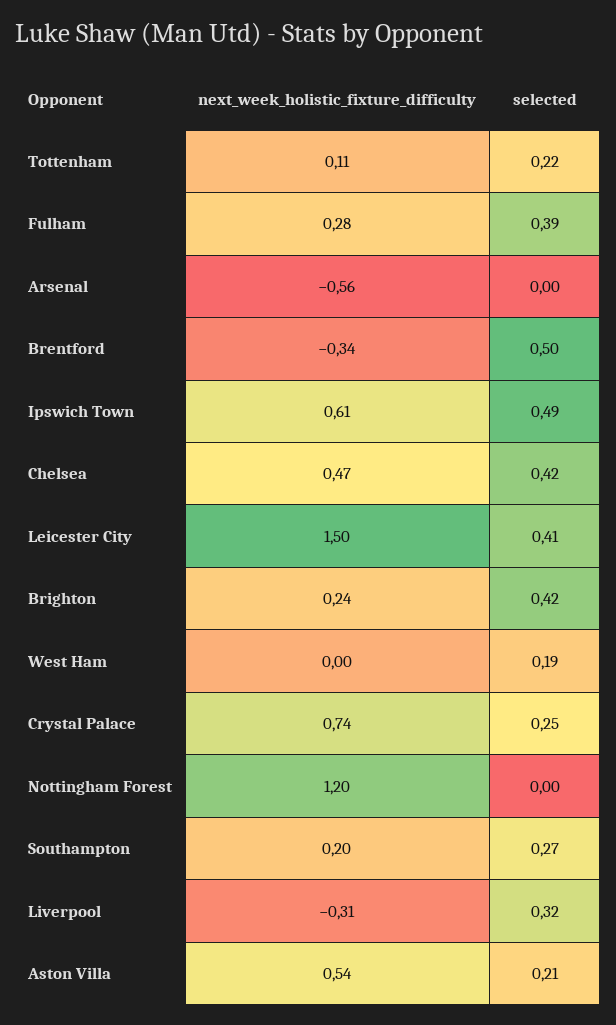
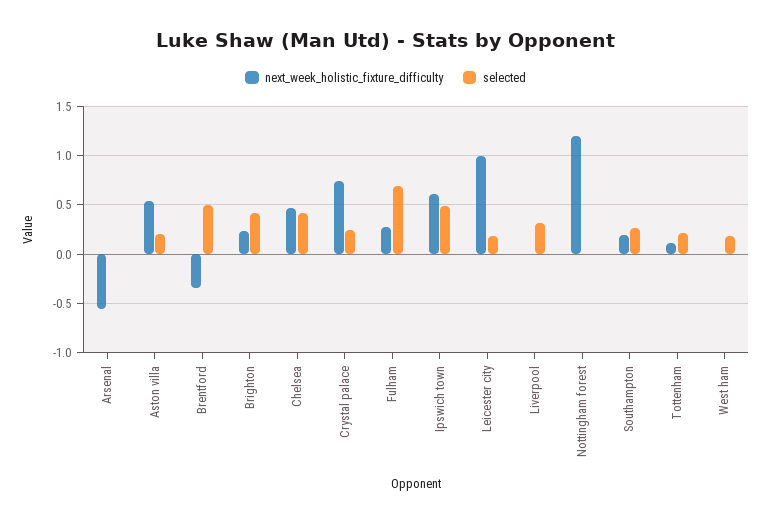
selected, Fulham: 0.39 -> 0.7
next_week_holistic_fixture_difficulty, Leicester City: 1.5 -> 1
selected, Leicester City: 0.41 -> 0.2
next_week_holistic_fixture_difficulty, Liverpool: -0.31 -> 0

